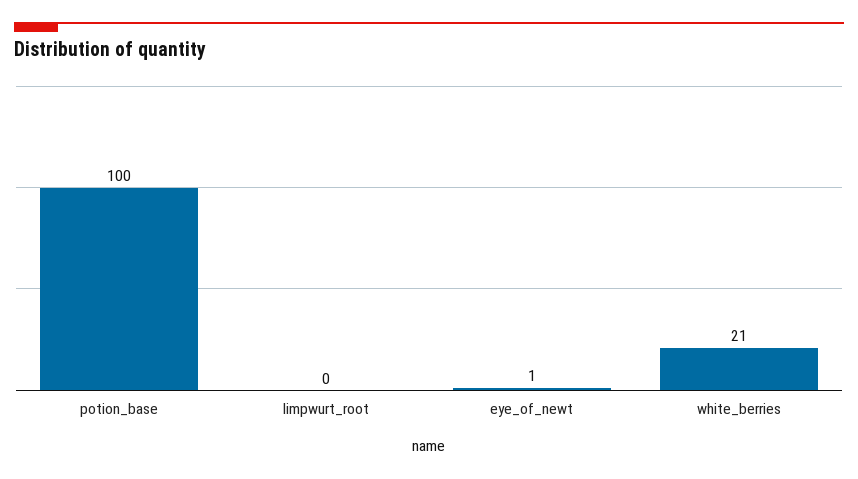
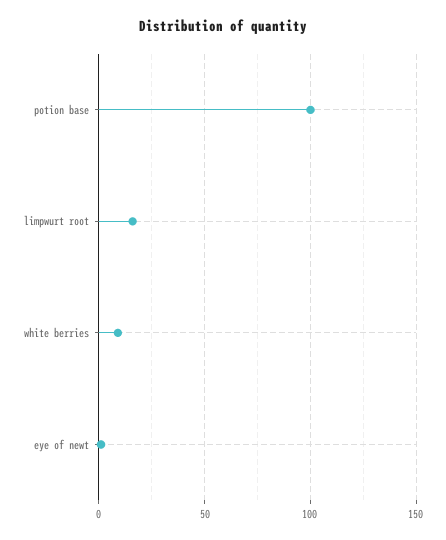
limpwurt_root: 0 -> 15
white_berries: 21 -> 10

